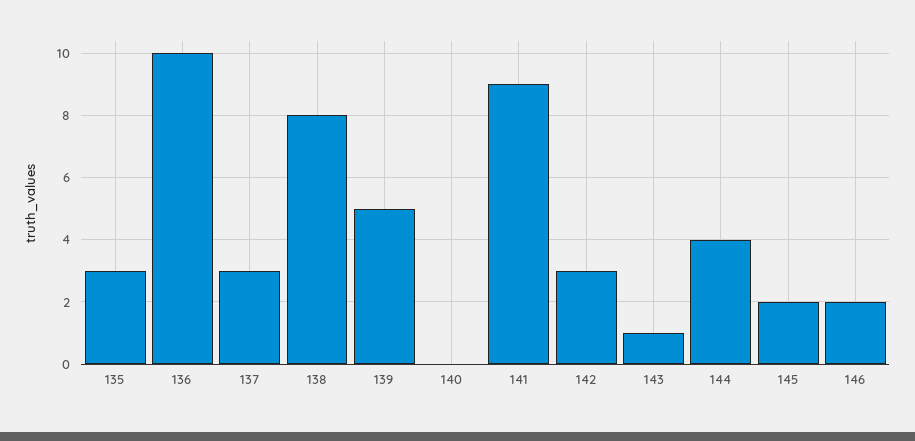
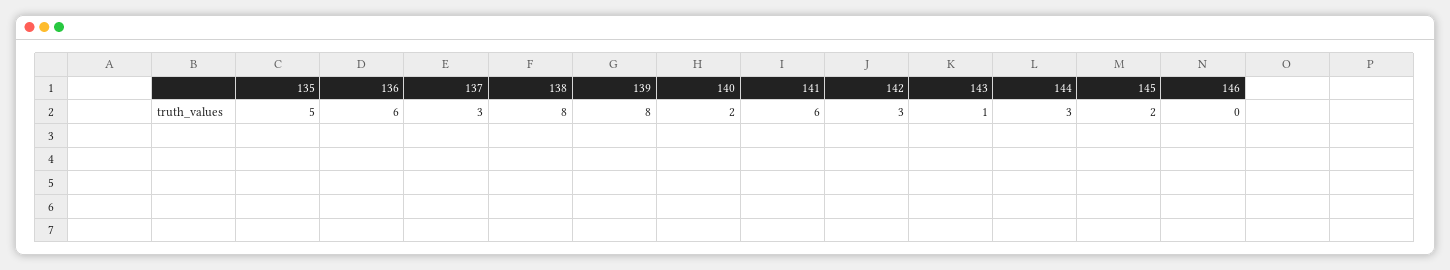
135: 3 -> 5
136: 10 -> 6
139: 5 -> 8
140: 0 -> 2
141: 9 -> 6
144: 4 -> 3
146: 2 -> 0

